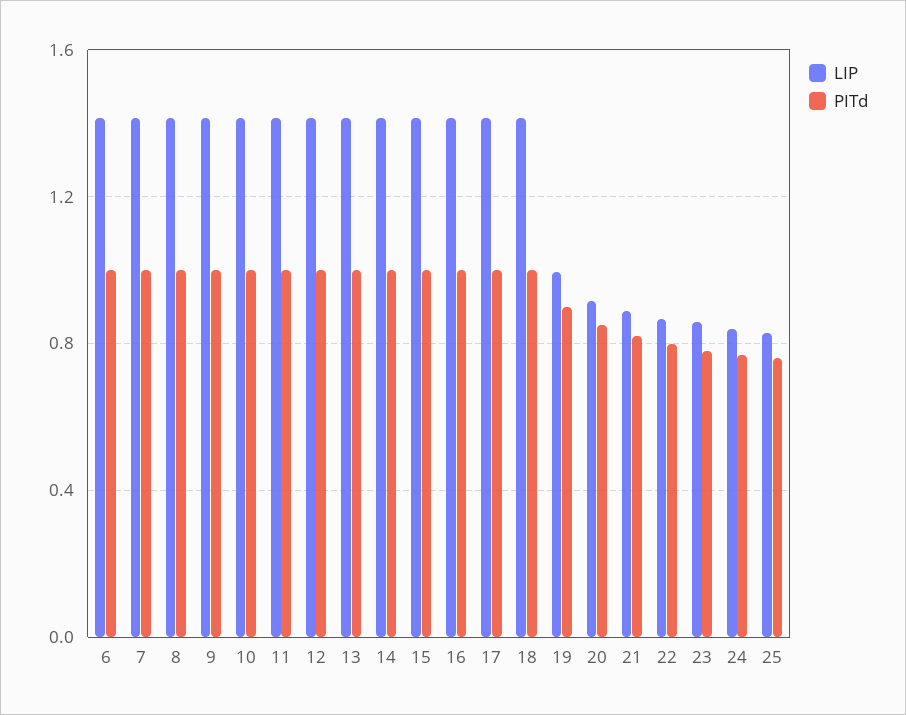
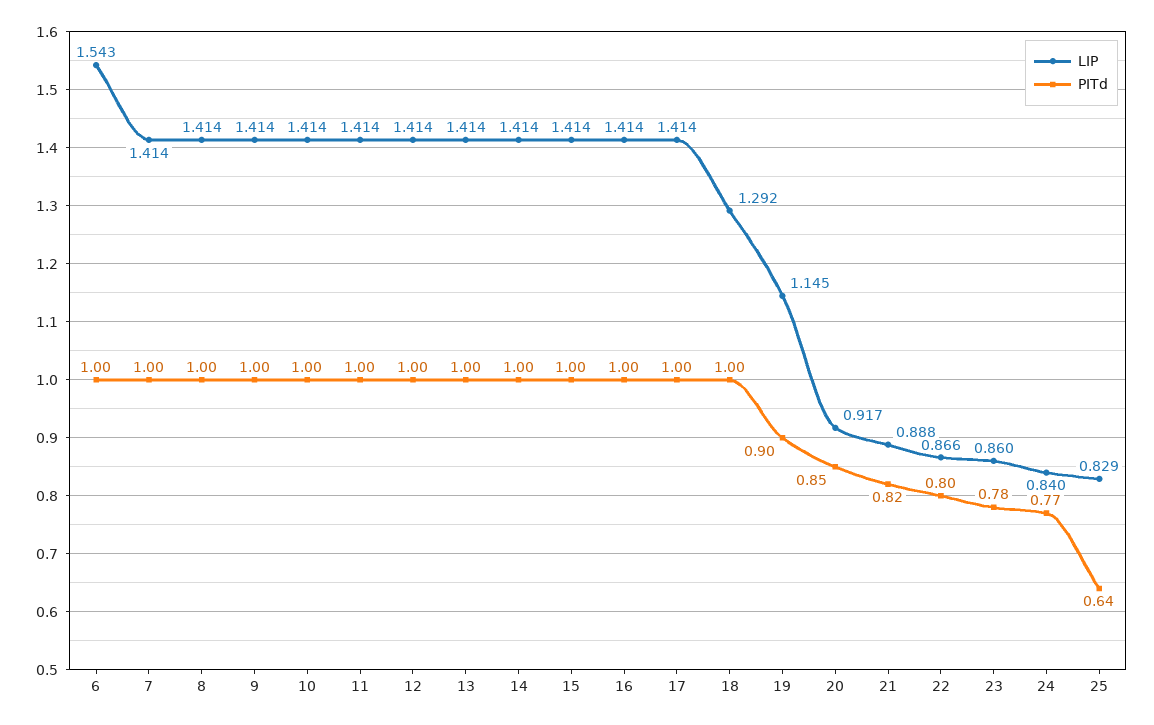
LIP, 6: 1.4 -> 1.543
LIP, 18: 1.4 -> 1.292
LIP, 19: 1 -> 1.145
PITd, 25: 0.75 -> 0.64

